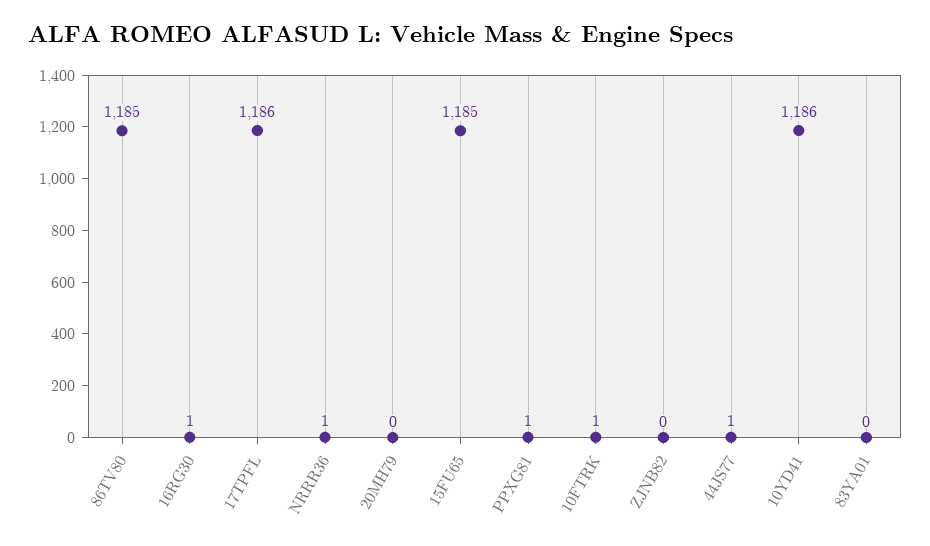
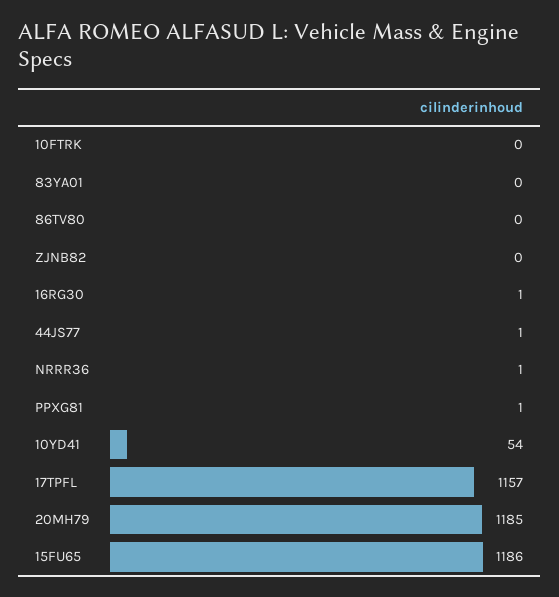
86TV80: 1185 -> 0
17TPFL: 1186 -> 1157
20MH79: 0 -> 1185
15FU65: 1185 -> 1186
10FTRK: 1 -> 0
10YD41: 1186 -> 54

